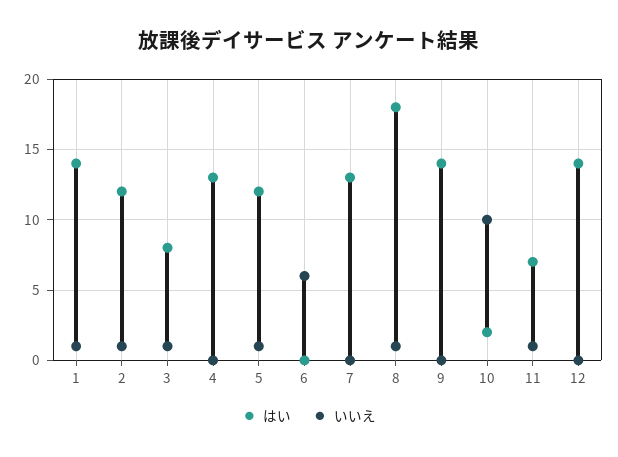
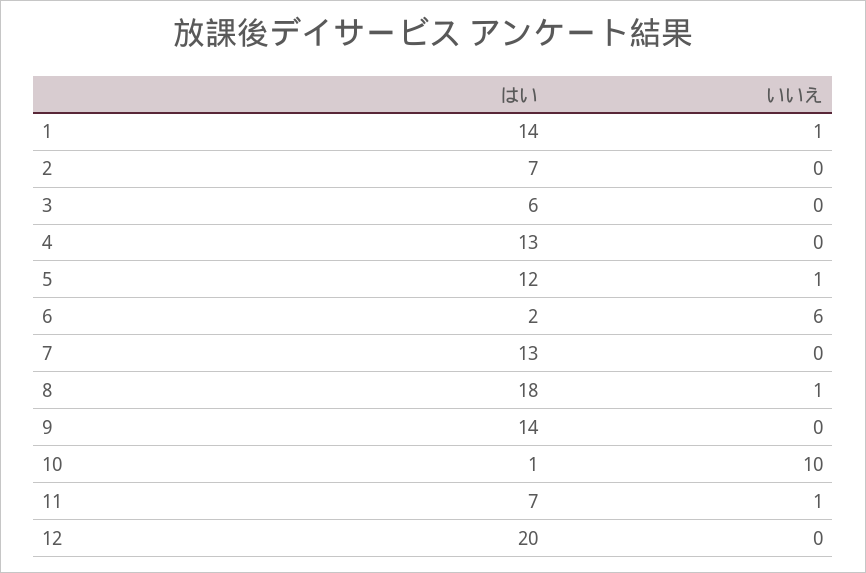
はい, 2: 12 -> 7
いいえ, 2: 1 -> 0
はい, 3: 8 -> 6
いいえ, 3: 1 -> 0
はい, 6: 0 -> 2
はい, 10: 2 -> 1
はい, 12: 14 -> 20

